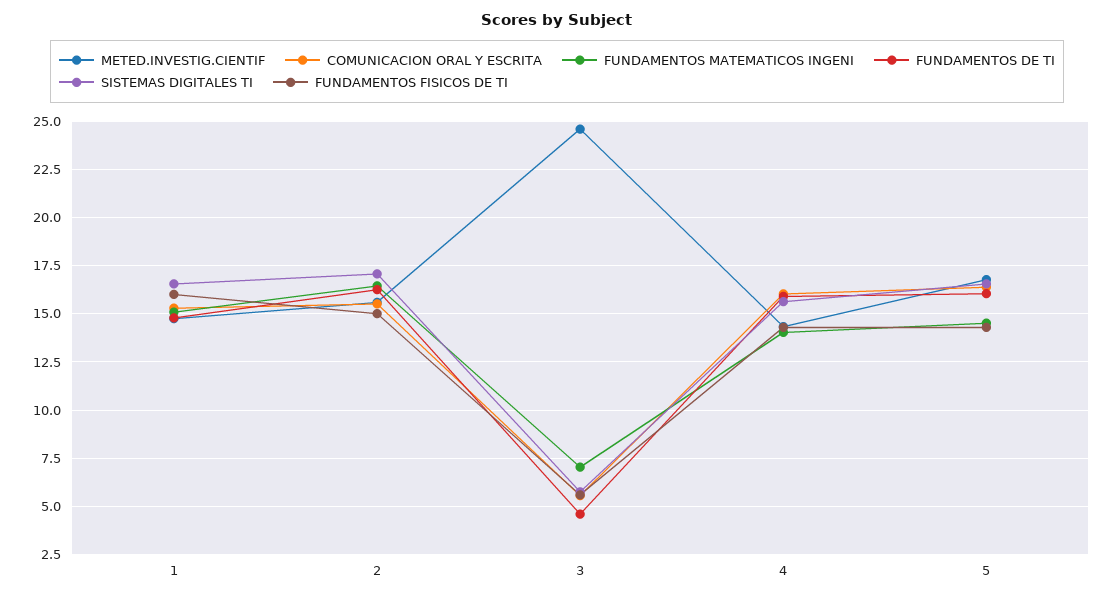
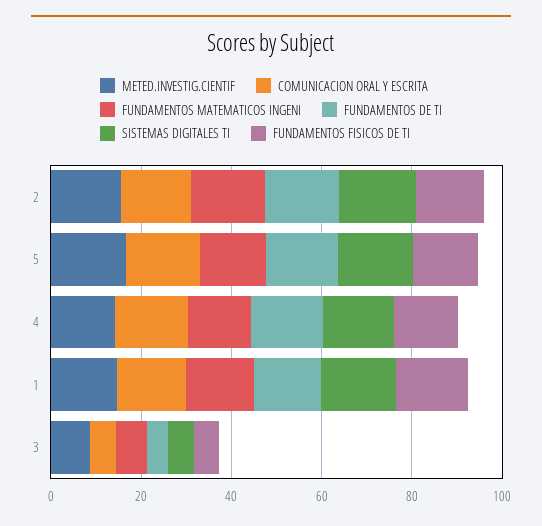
METED.INVESTIG.CIENTIF, 3: 24.5 -> 10

